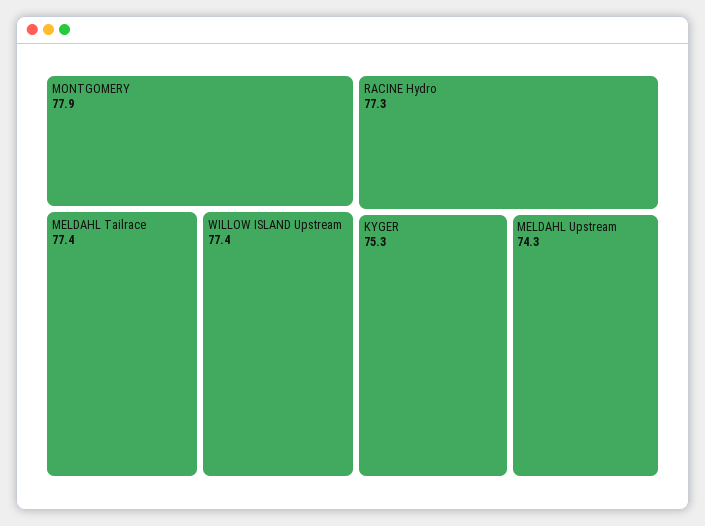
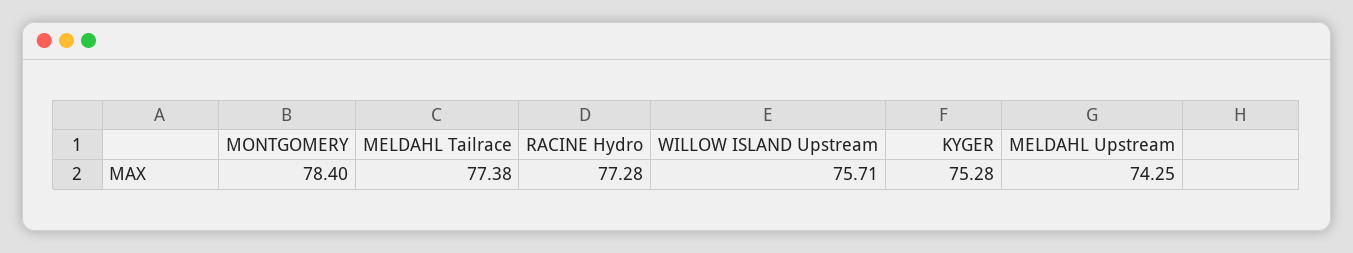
MONTGOMERY: 77.9 -> 78.4
WILLOW ISLAND Upstream: 77.4 -> 75.71

